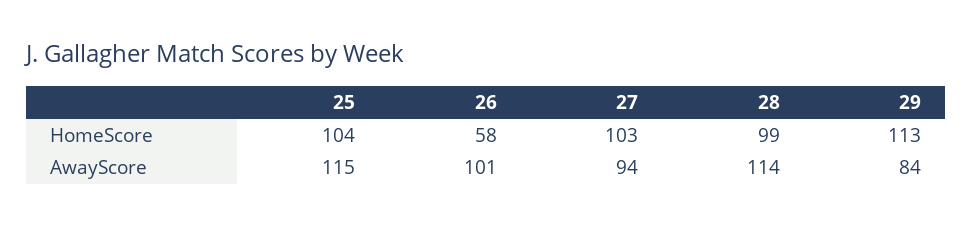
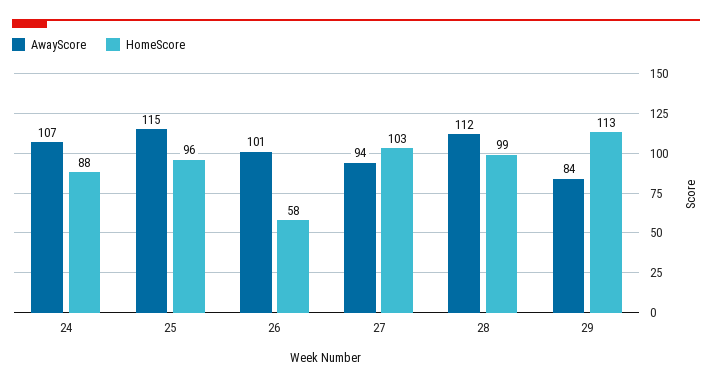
HomeScore, 25: 104 -> 96
AwayScore, 28: 114 -> 112
AwayScore, 24: none -> 107
HomeScore, 24: none -> 88

